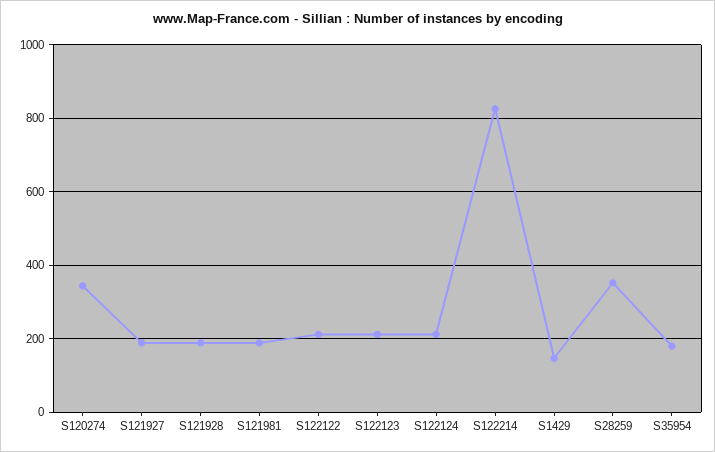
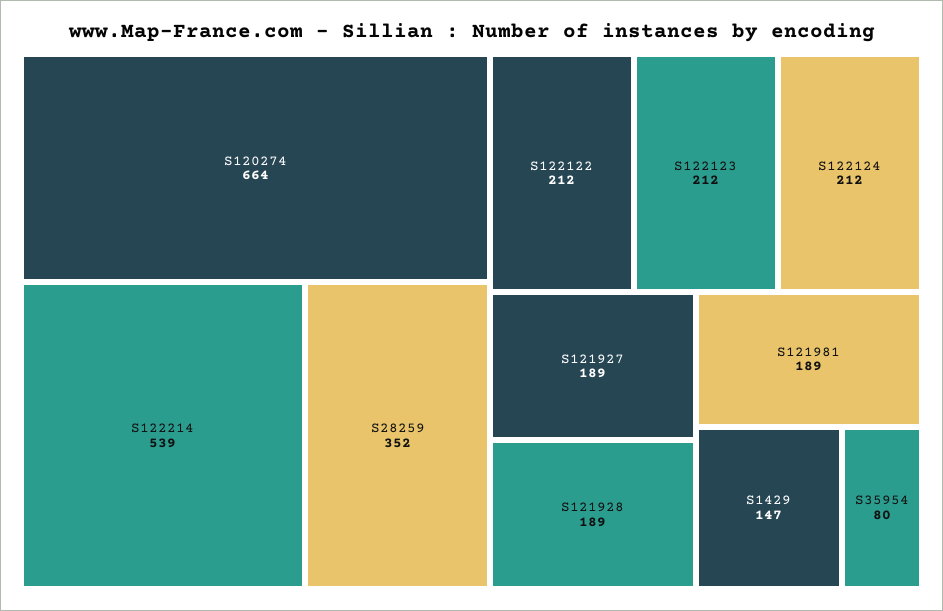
S120274: 340 -> 664
S122214: 820 -> 539
S35954: 180 -> 80

